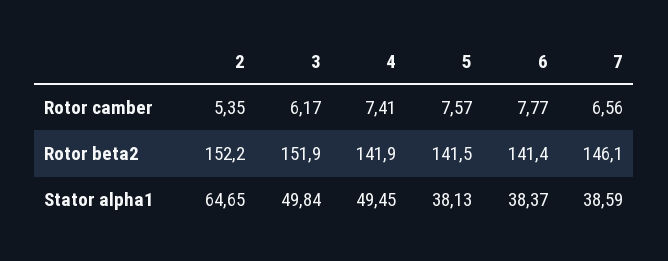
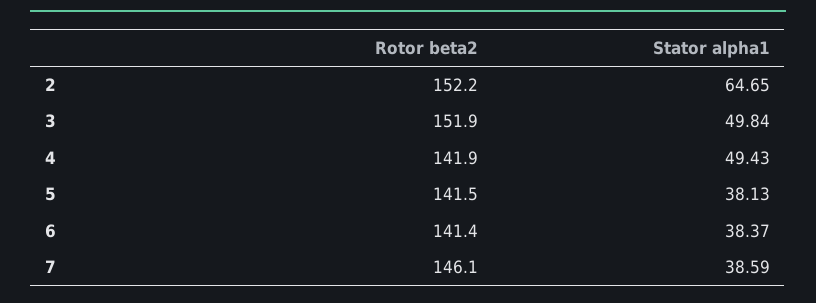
2, Rotor camber: 5.35 -> none
3, Rotor camber: 6.17 -> none
4, Rotor camber: 7.41 -> none
5, Rotor camber: 7.57 -> none
6, Rotor camber: 7.77 -> none
7, Rotor camber: 6.56 -> none
4, Stator alpha1: 49.45 -> 49.43

